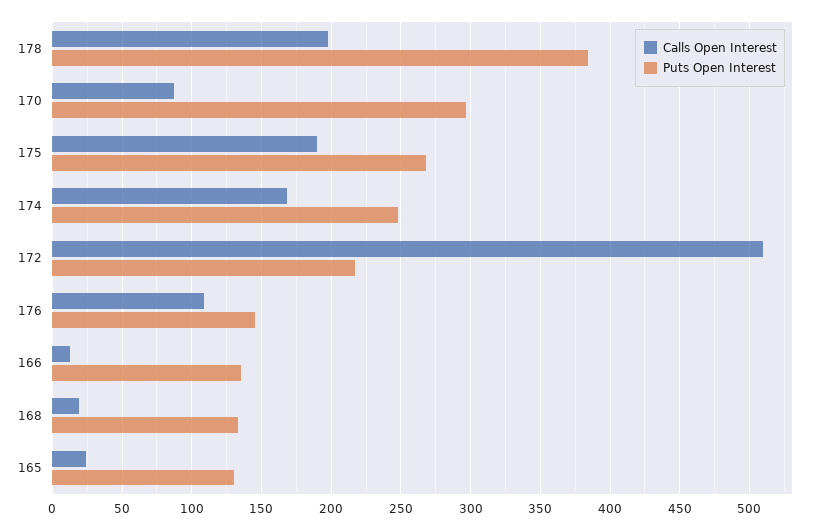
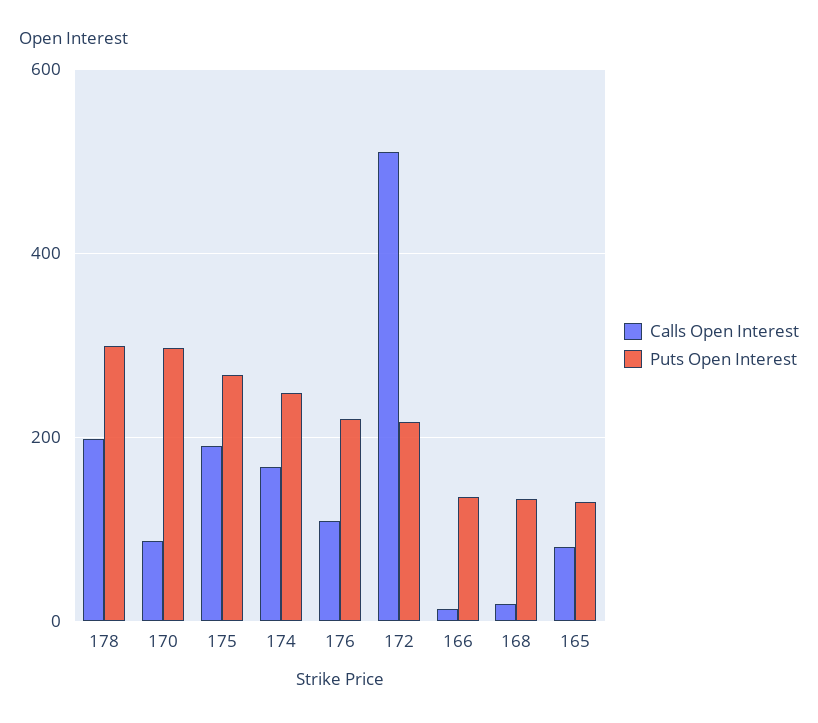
Puts Open Interest, 178: 385 -> 300
Puts Open Interest, 176: 145 -> 220
Calls Open Interest, 165: 25 -> 80

